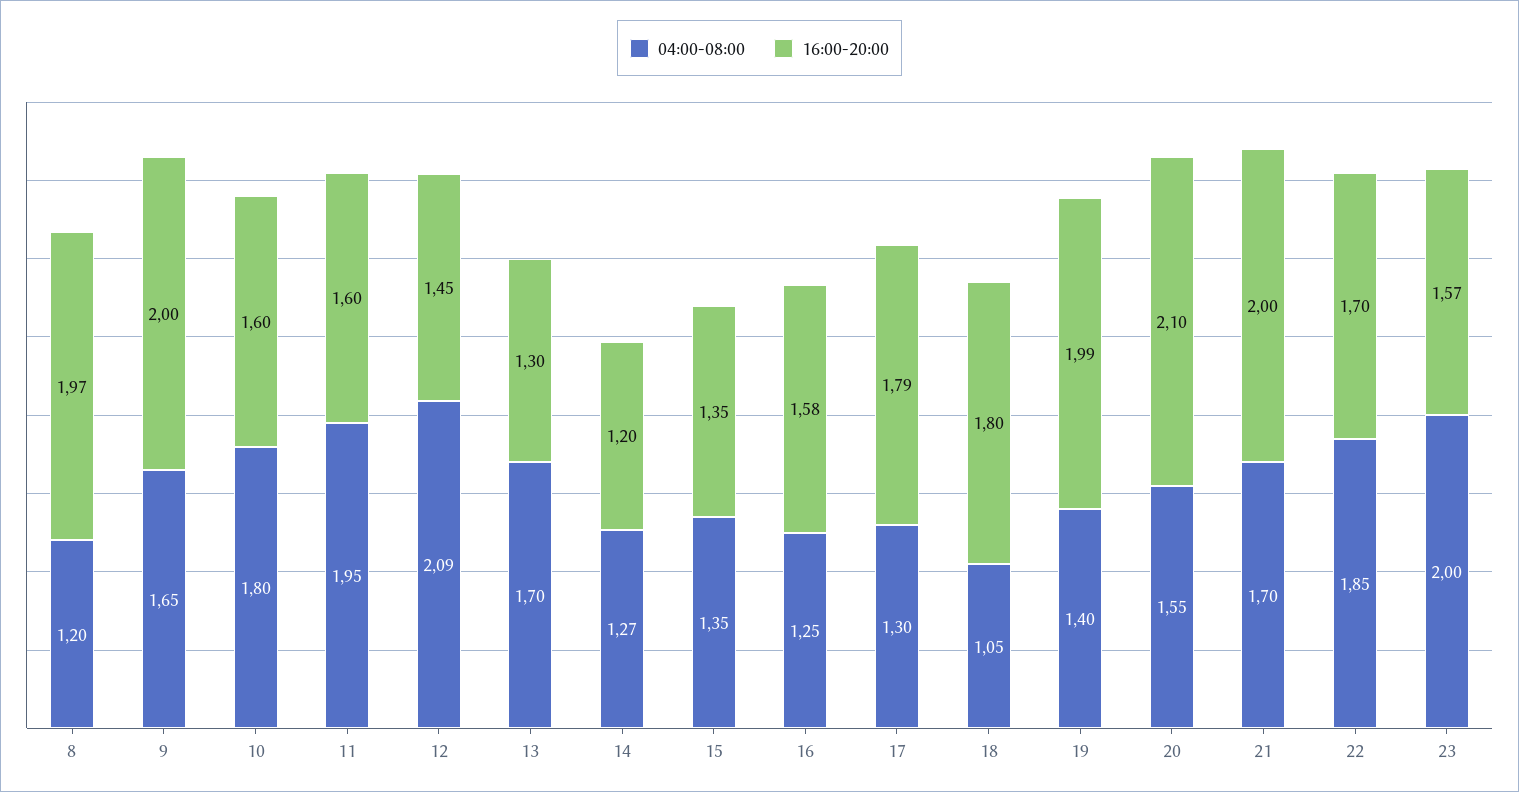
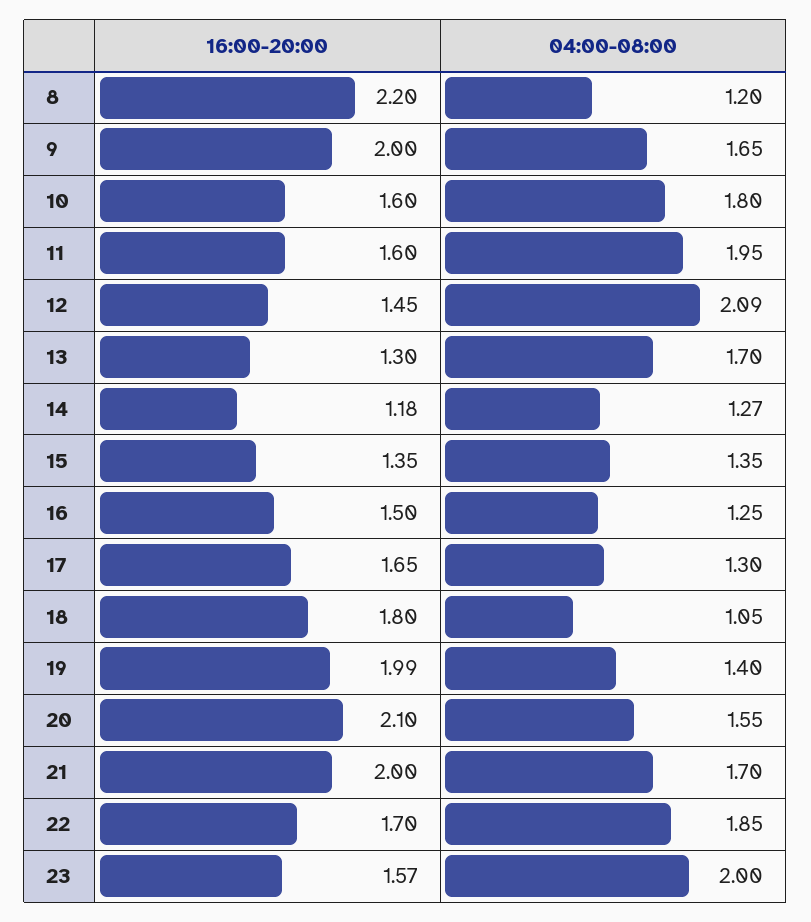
16:00-20:00, 8: 1.97 -> 2.2
16:00-20:00, 14: 1.2 -> 1.18
16:00-20:00, 16: 1.58 -> 1.5
16:00-20:00, 17: 1.79 -> 1.65

